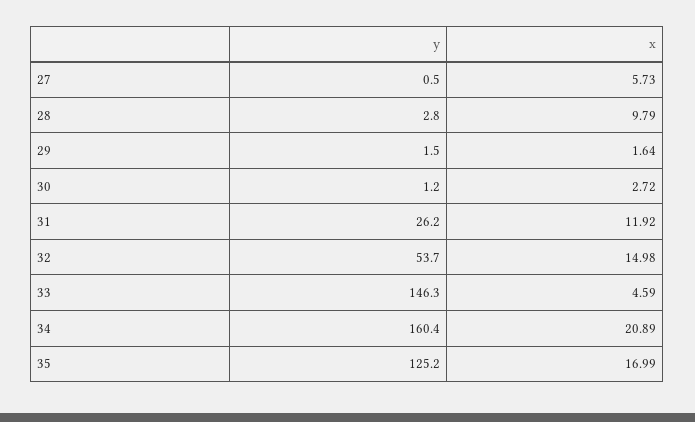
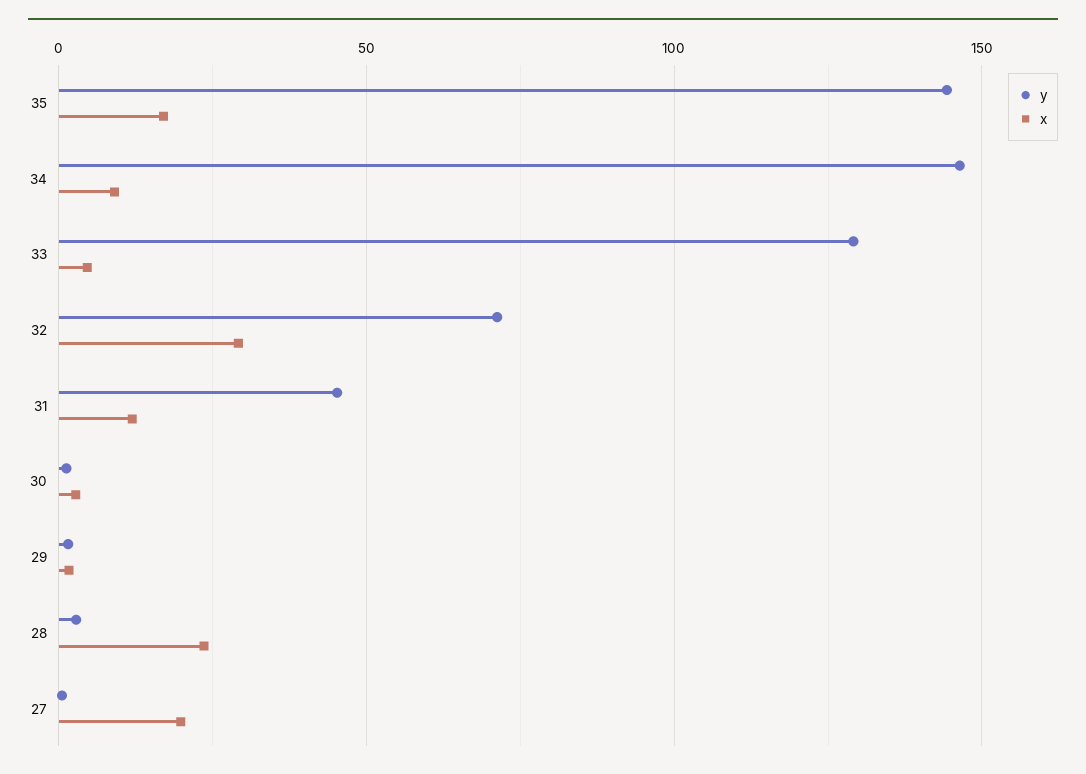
x, 27: 5.73 -> 20
x, 28: 9.79 -> 25
y, 31: 26.2 -> 45
y, 32: 53.7 -> 70
x, 32: 14.98 -> 30
y, 33: 146.3 -> 130
y, 34: 160.4 -> 145
x, 34: 20.89 -> 10
y, 35: 125.2 -> 145

